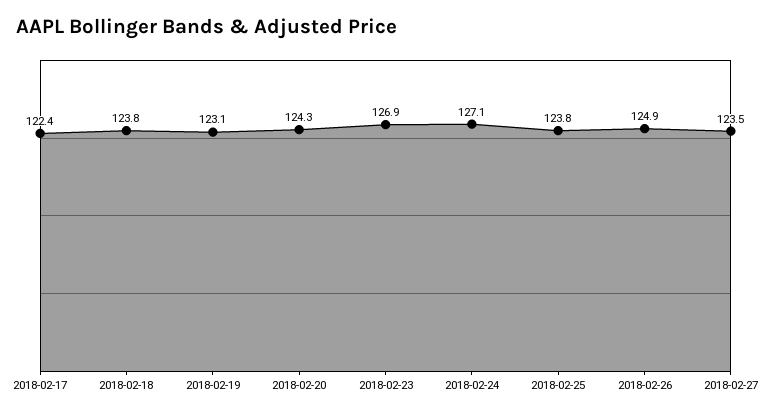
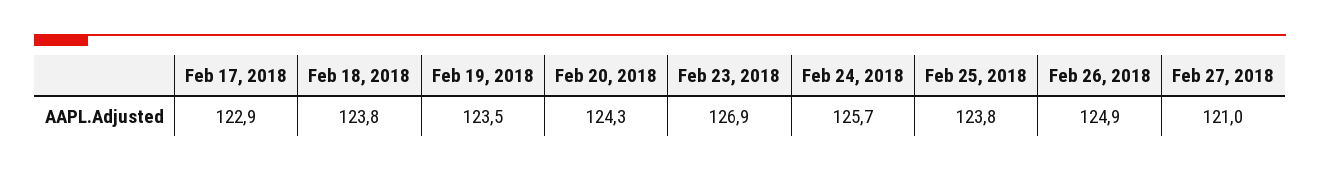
2018-02-17: 122.4 -> 122.9
2018-02-19: 123.1 -> 123.5
2018-02-24: 127.1 -> 125.7
2018-02-27: 123.5 -> 121

